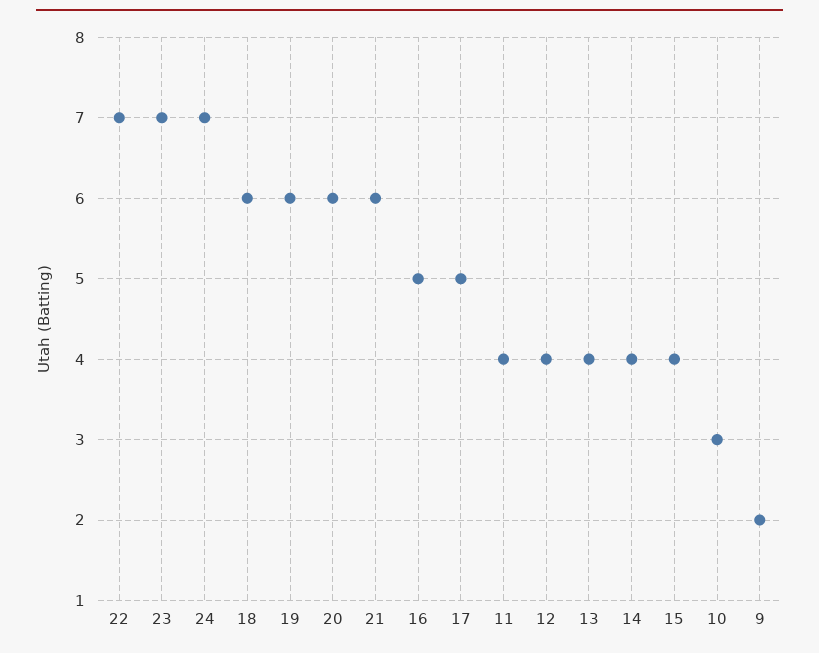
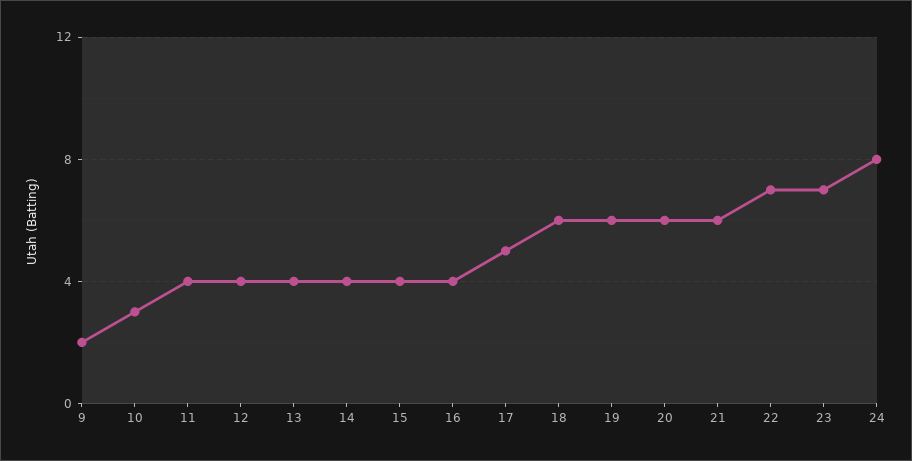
24: 7 -> 8
16: 5 -> 4

